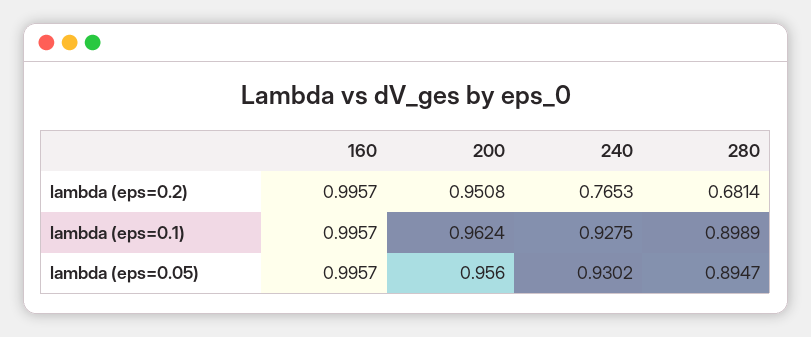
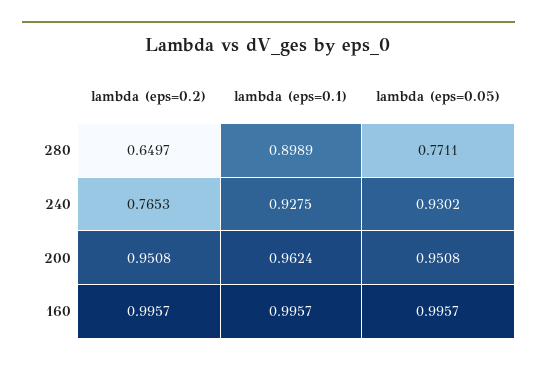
280, lambda (eps=0.2): 0.6814 -> 0.6497
200, lambda (eps=0.05): 0.956 -> 0.9508
280, lambda (eps=0.05): 0.8947 -> 0.7711

